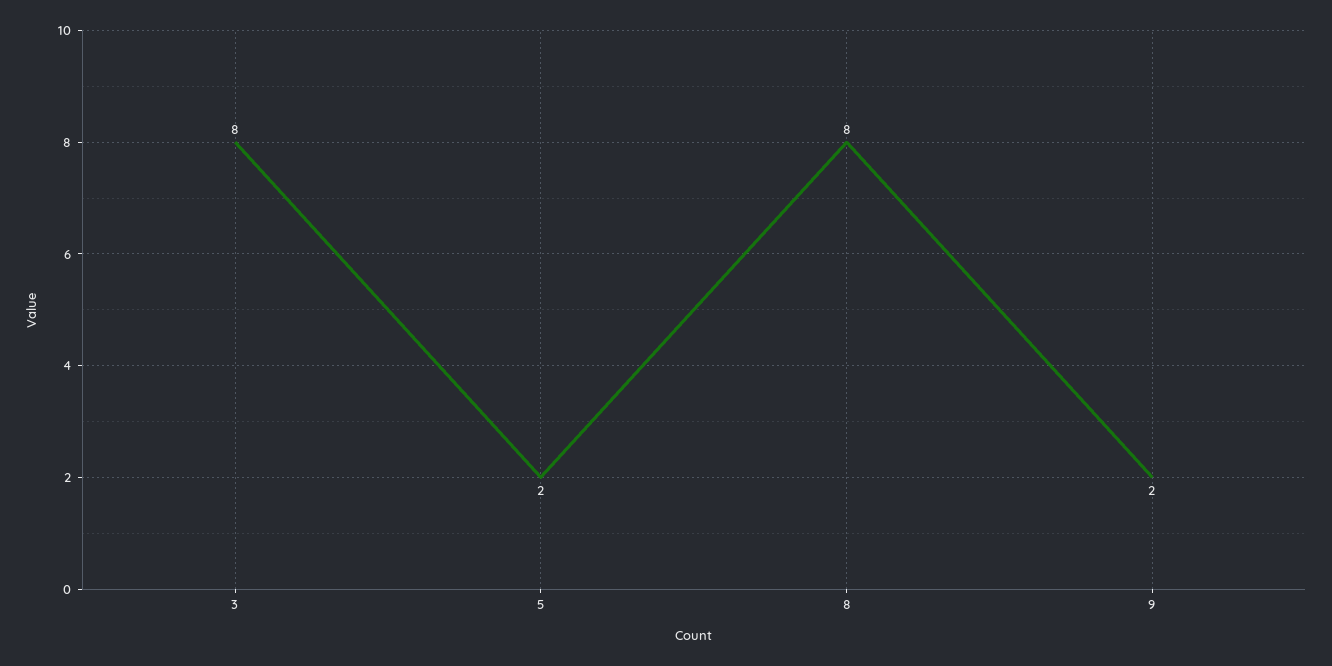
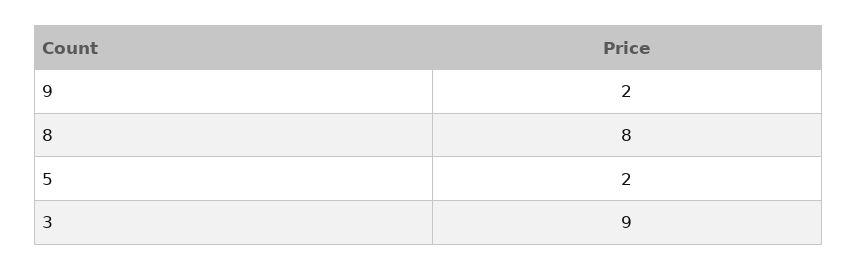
3: 8 -> 9

